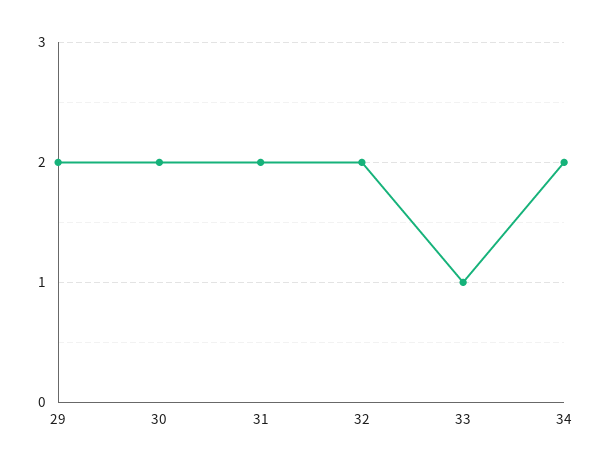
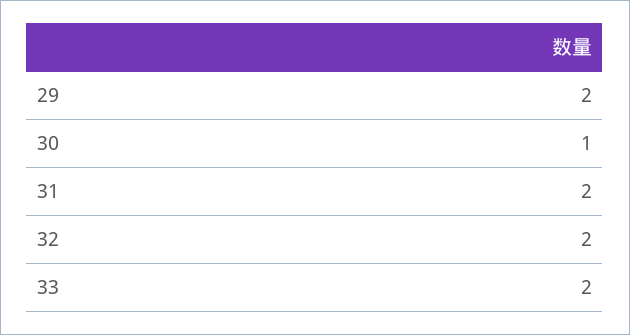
30: 2 -> 1
33: 1 -> 2
34: 2 -> none

